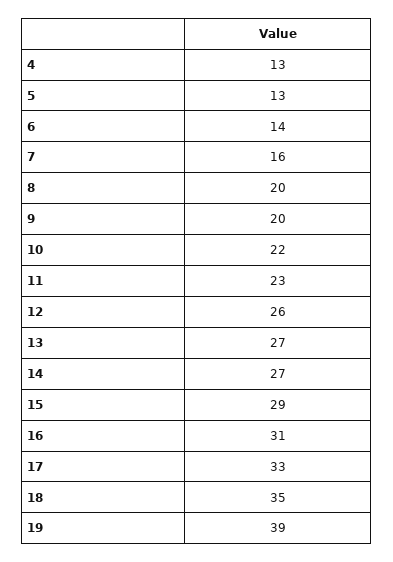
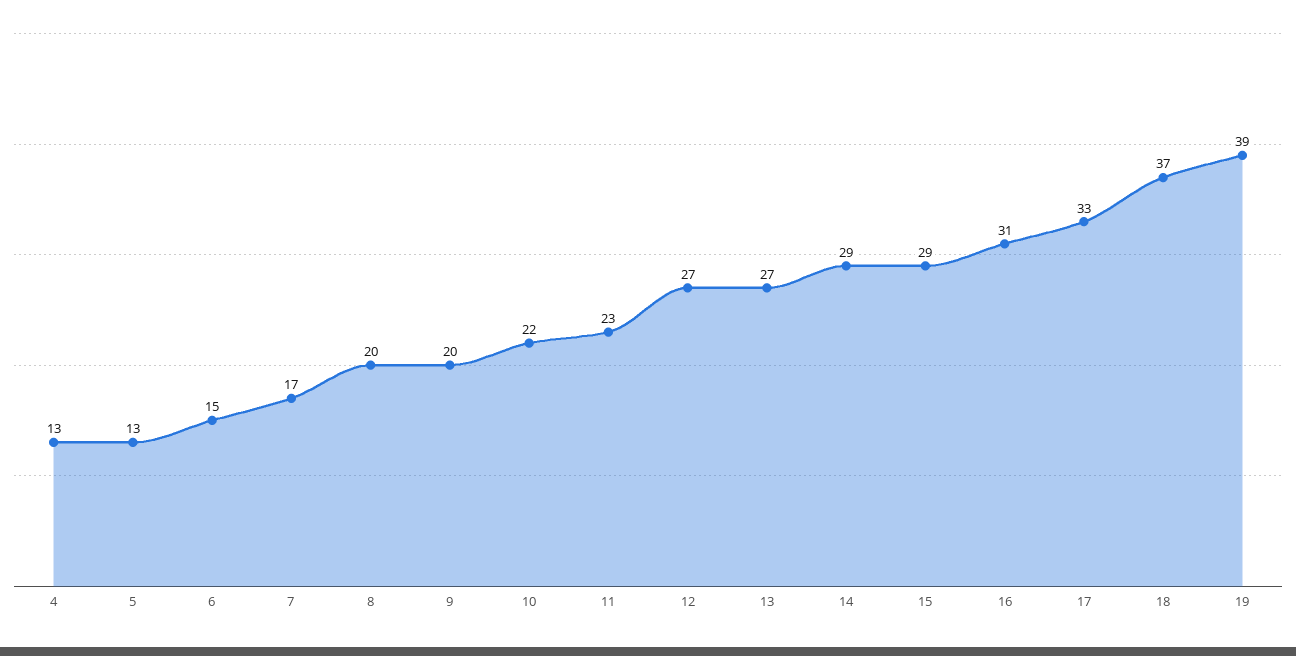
6: 14 -> 15
7: 16 -> 17
12: 26 -> 27
14: 27 -> 29
18: 35 -> 37

